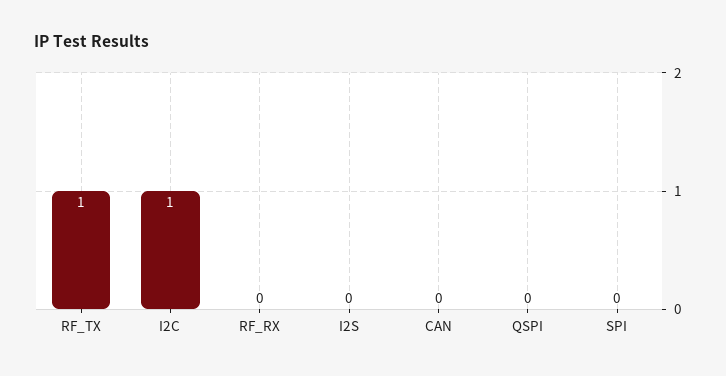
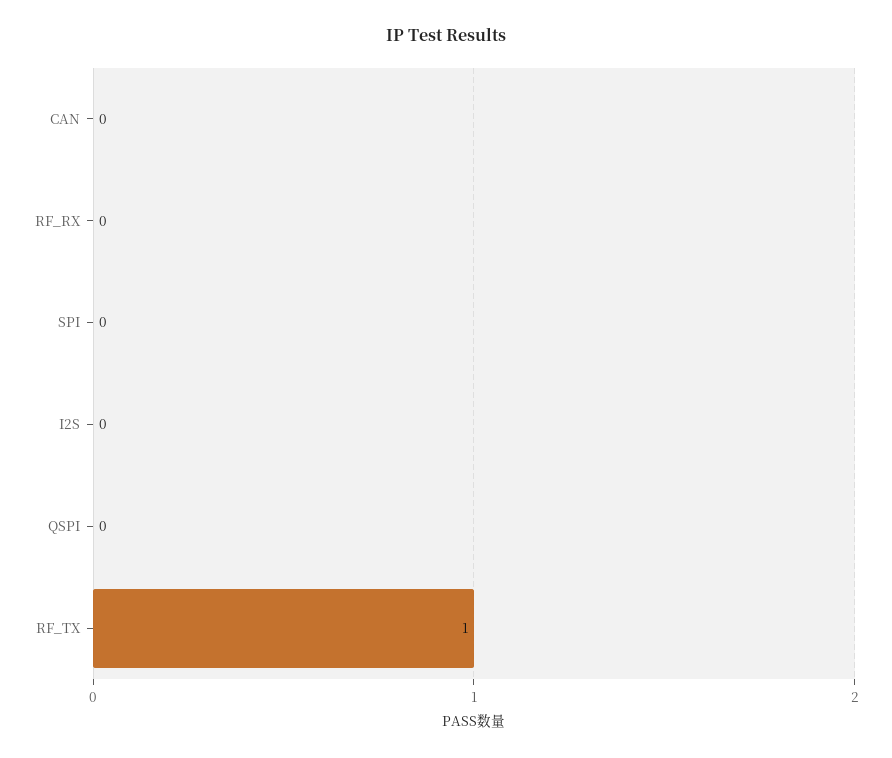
I2C: 1 -> none

